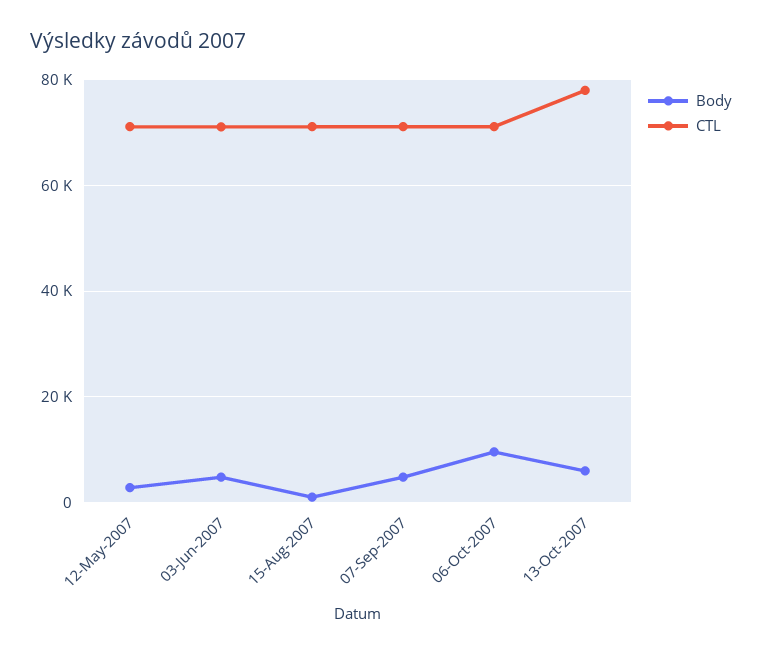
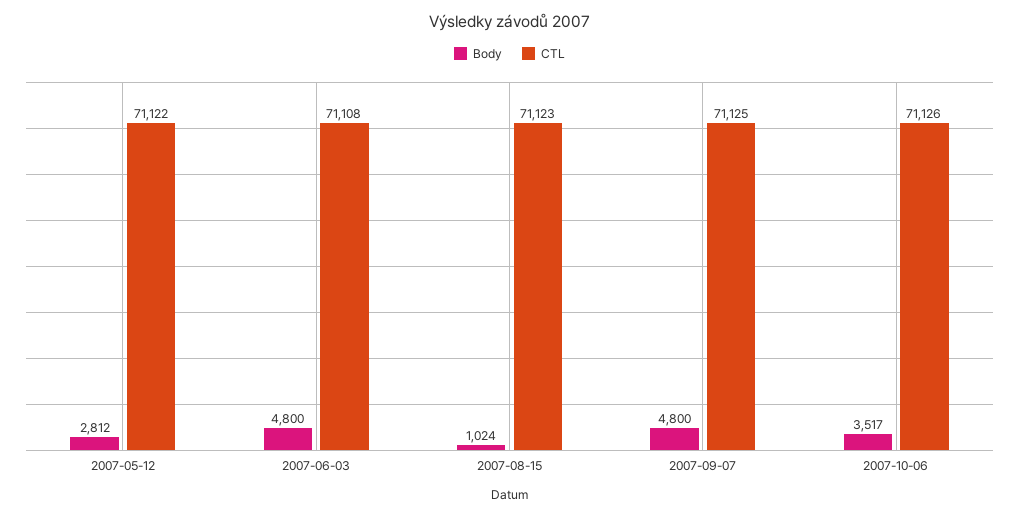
Body, 06-Oct-2007: 10000 -> 3517
Body, 13-Oct-2007: 6000 -> none
CTL, 13-Oct-2007: 78000 -> none

